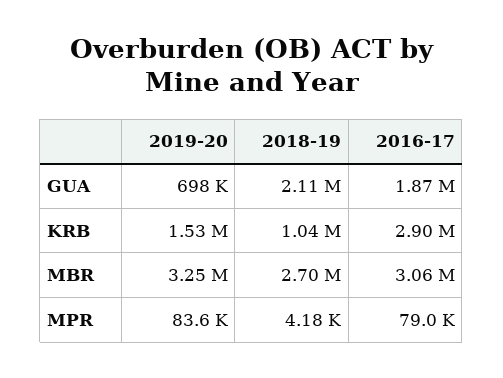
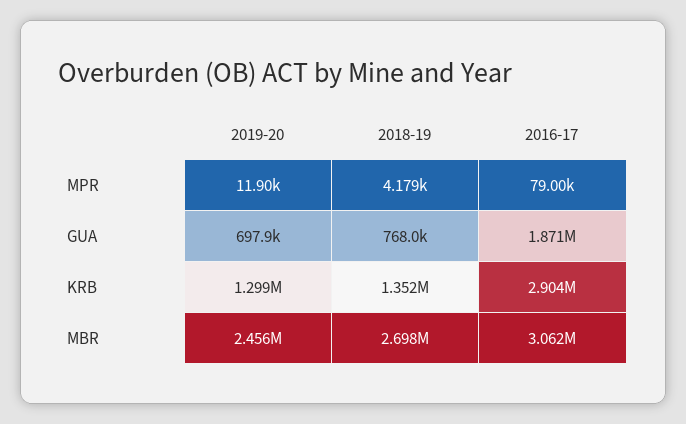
2018-19, GUA: 2110000 -> 768000
2019-20, KRB: 1530000 -> 1299000
2018-19, KRB: 1040000 -> 1352000
2019-20, MBR: 3250000 -> 2456000
2019-20, MPR: 83600 -> 11900

